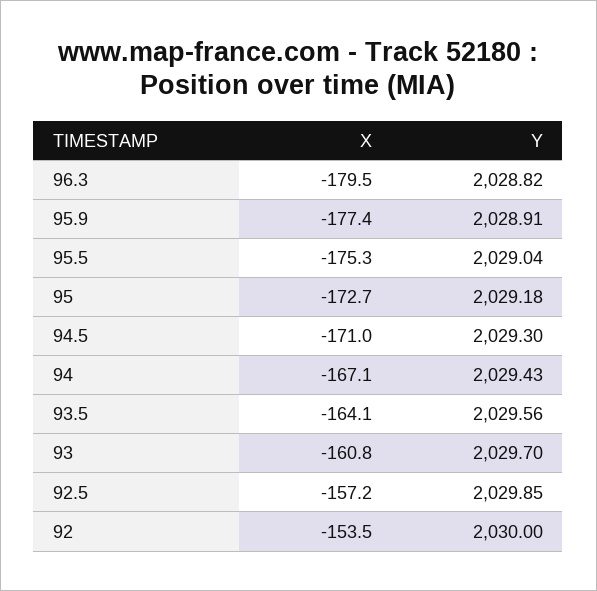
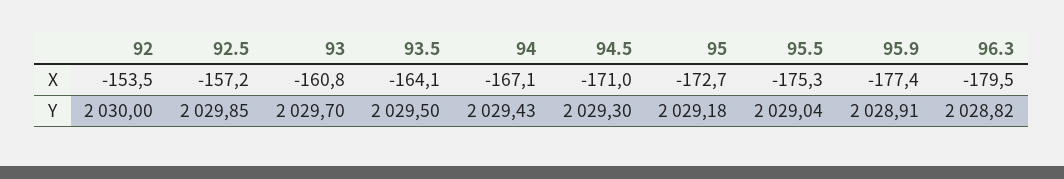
Y, 93.5: 2029.56 -> 2029.5

